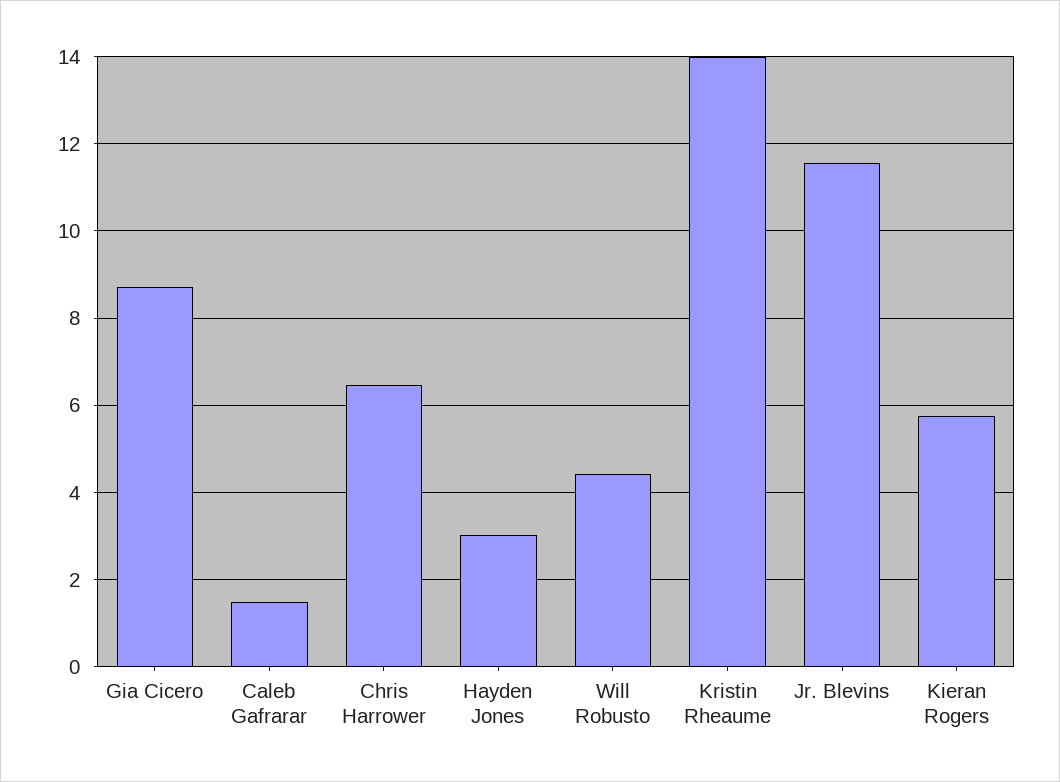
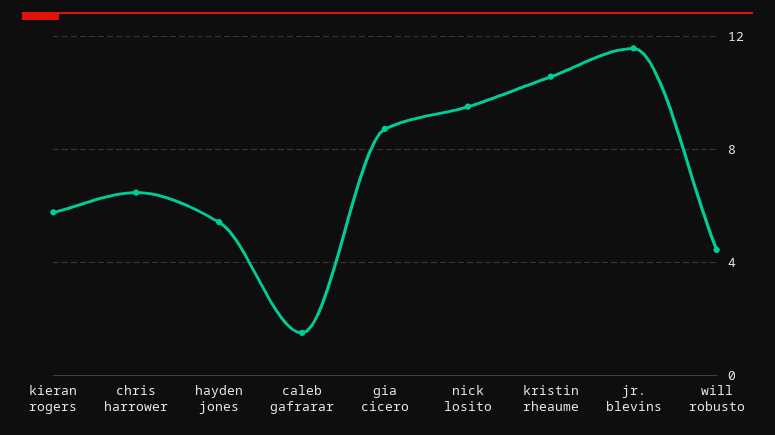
Hayden Jones: 3 -> 5.5
Kristin Rheaume: 14 -> 10.5
nick losito: none -> 9.5

